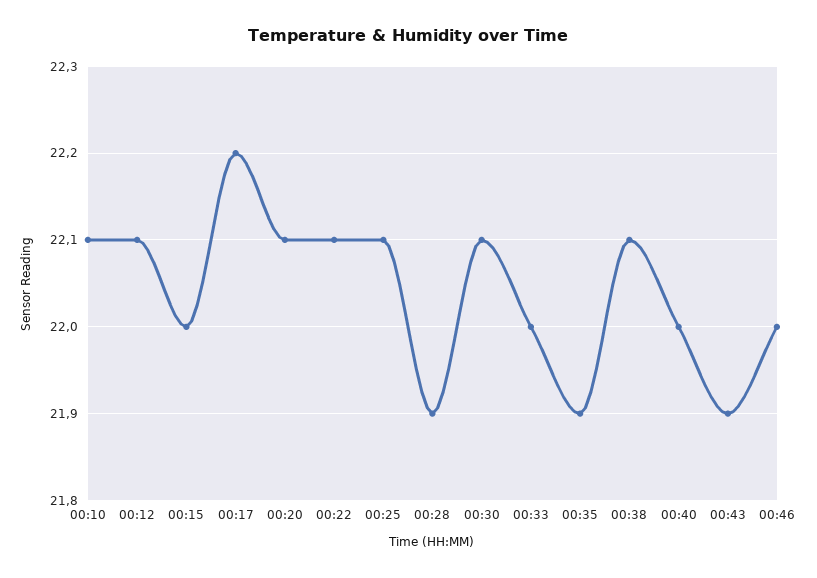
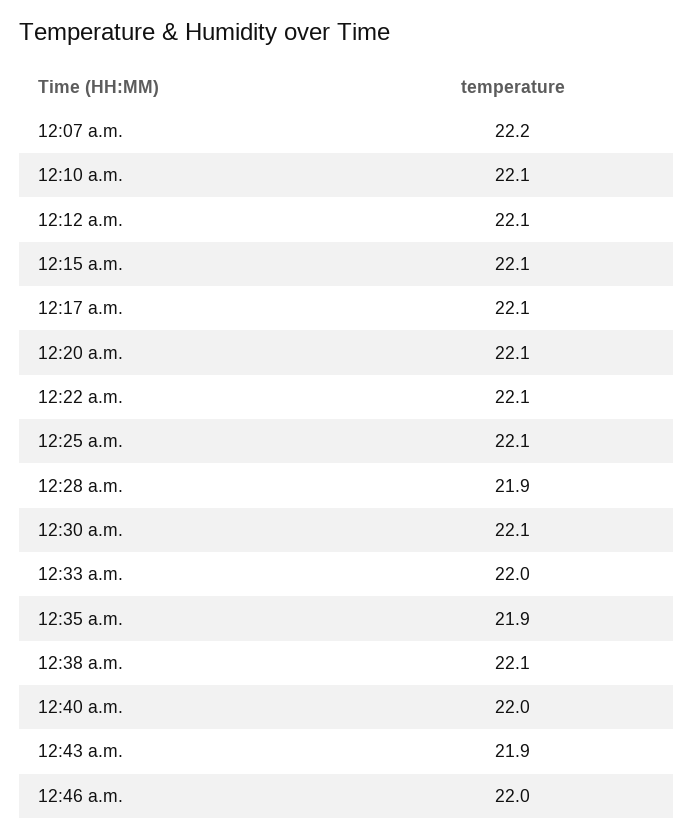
00:15: 22 -> 22.1
00:17: 22.2 -> 22.1
12:07 a.m.: none -> 22.2

